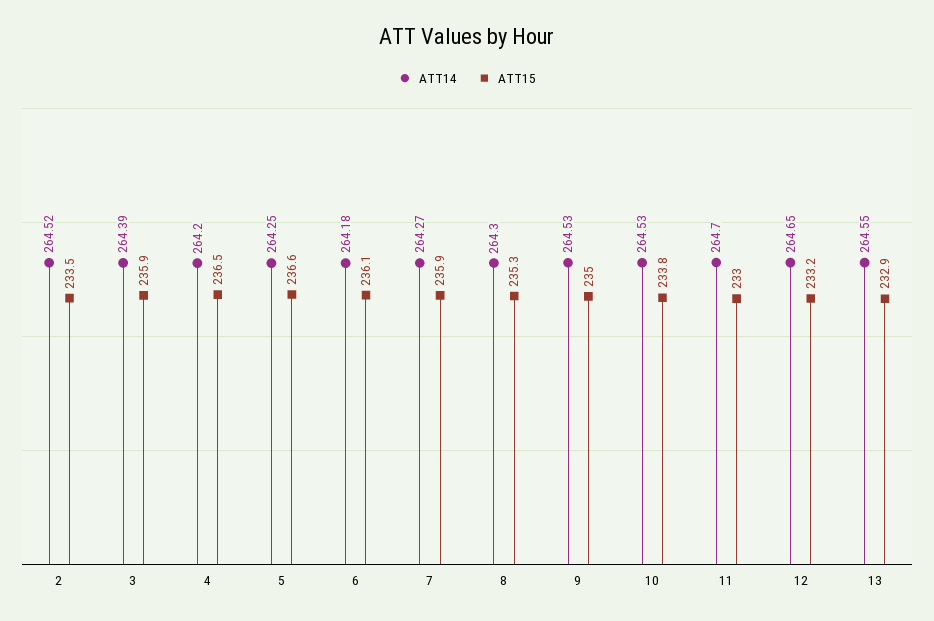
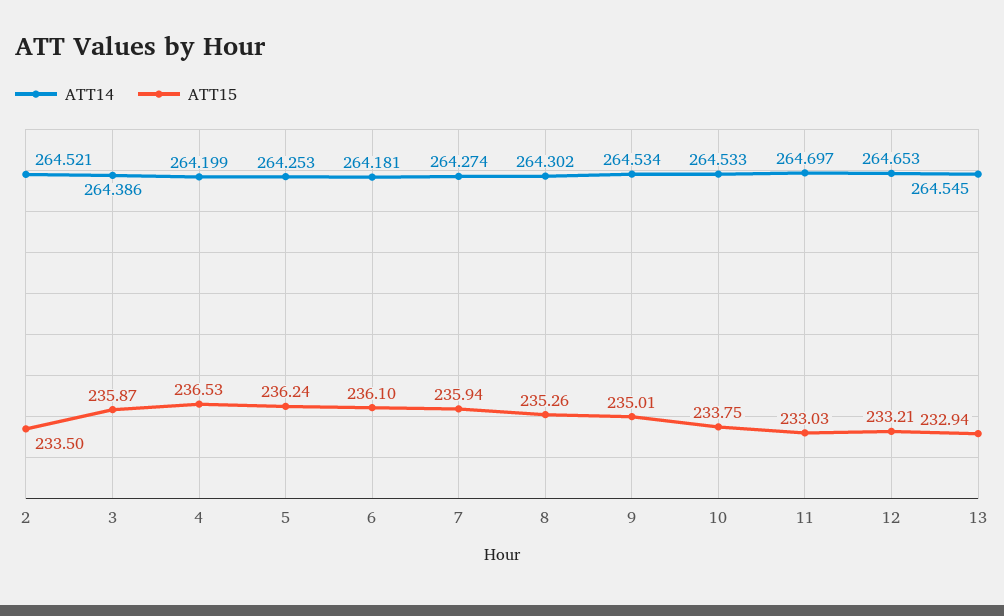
ATT15, 5: 236.6 -> 236.24

